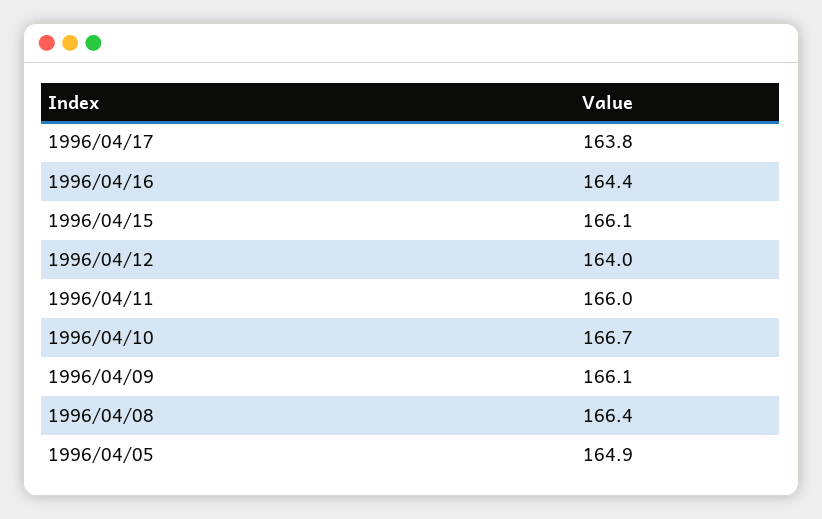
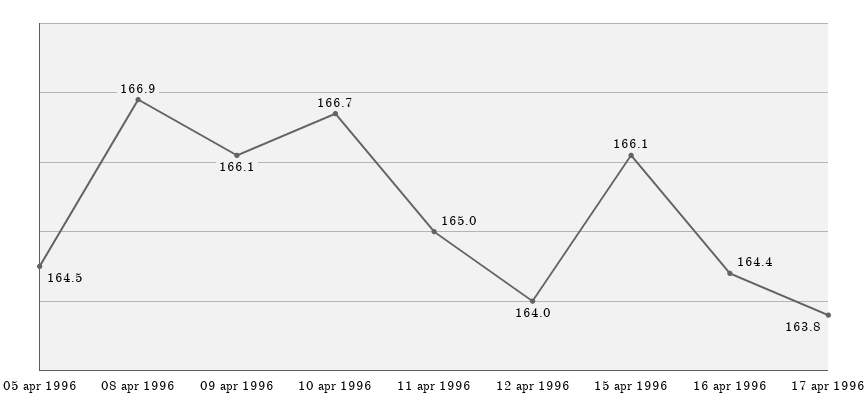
1996/04/11: 166 -> 165
1996/04/08: 166.4 -> 166.9
1996/04/05: 164.9 -> 164.5

